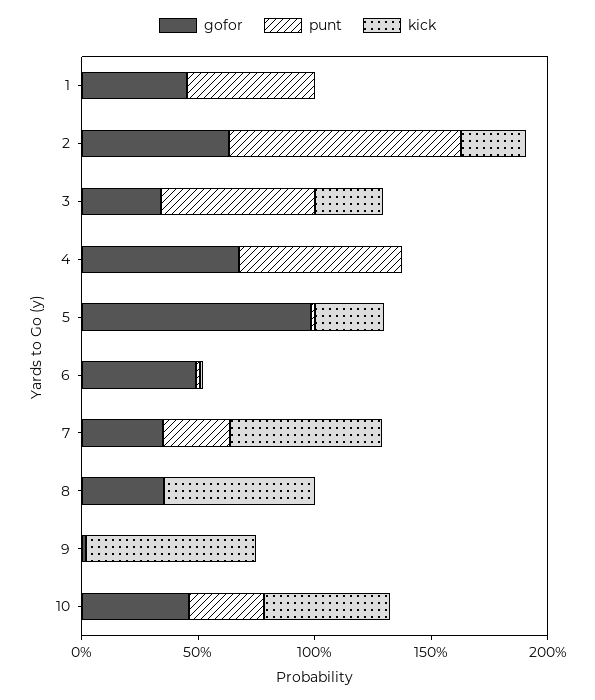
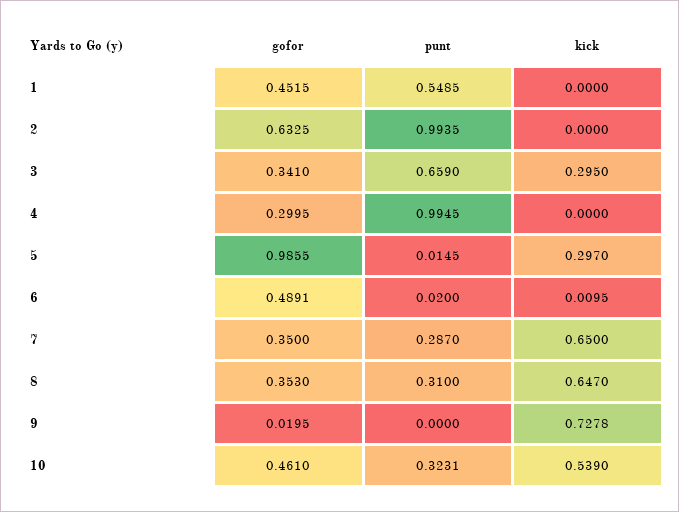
kick, 2: 0.3 -> 0
gofor, 4: 0.7 -> 0.2995
punt, 4: 0.7 -> 0.9945
punt, 8: 0 -> 0.31

